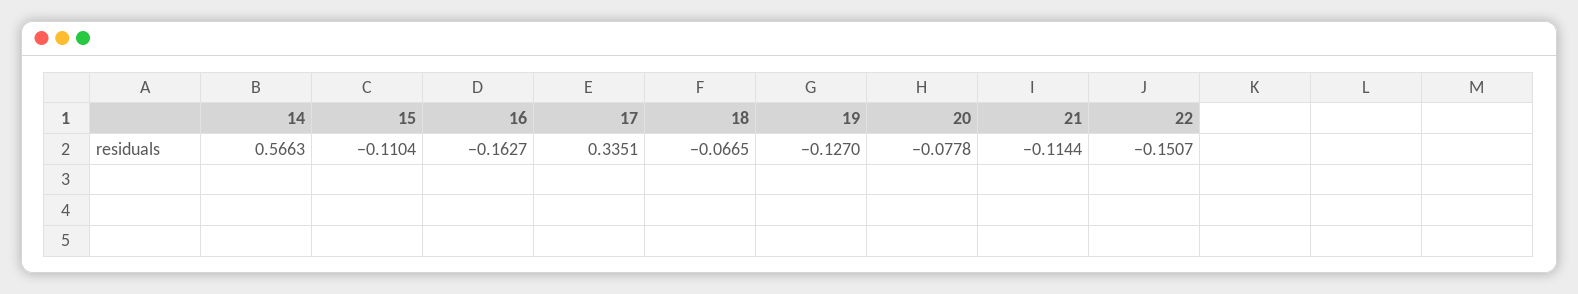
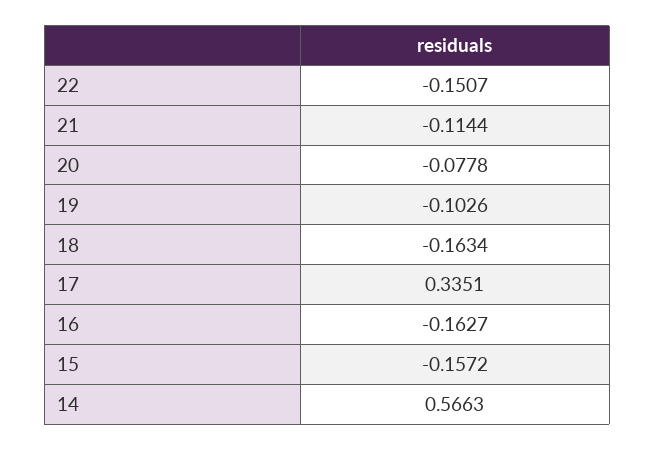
15: -0.1104 -> -0.1572
18: -0.0665 -> -0.1634
19: -0.127 -> -0.1026

